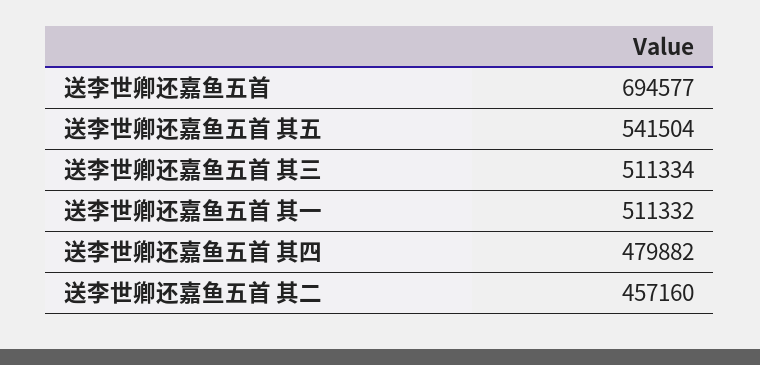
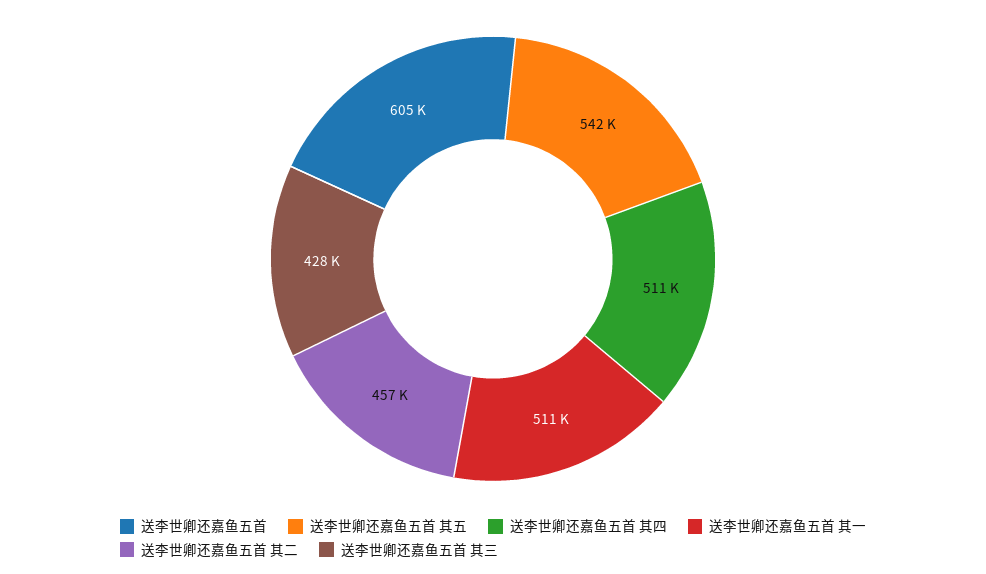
送李世卿还嘉鱼五首: 694577 -> 605000
送李世卿还嘉鱼五首 其三: 511334 -> 428000
送李世卿还嘉鱼五首 其四: 479882 -> 511000

